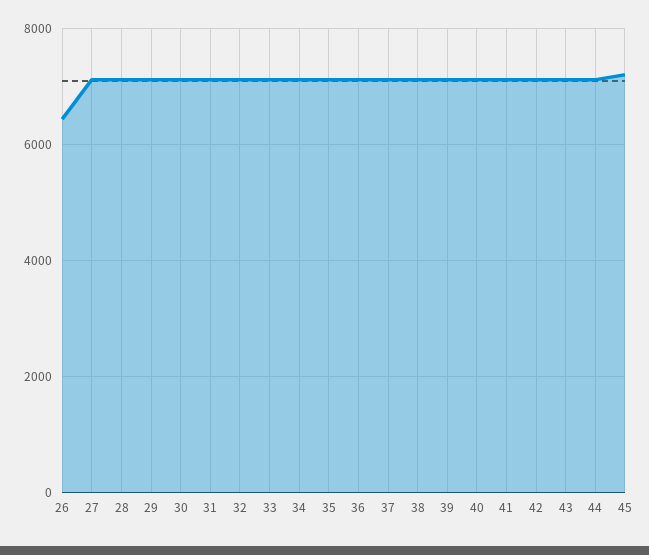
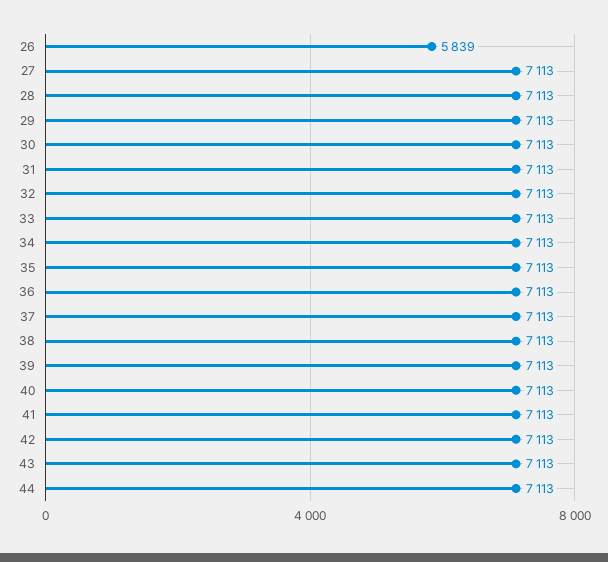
26: 6400 -> 5839
45: 7200 -> none

